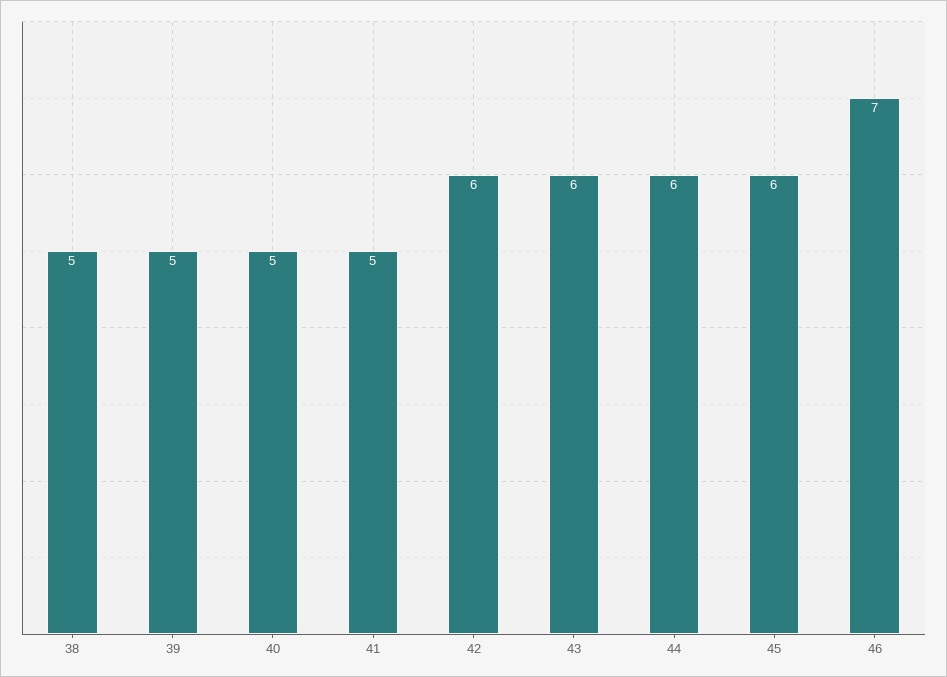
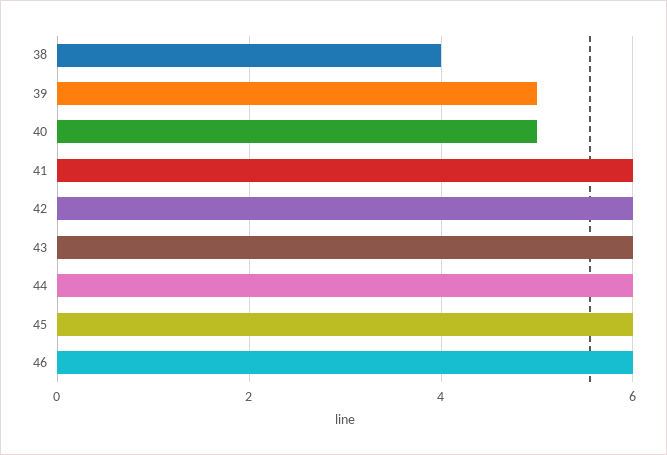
38: 5 -> 4
41: 5 -> 6
46: 7 -> 6

